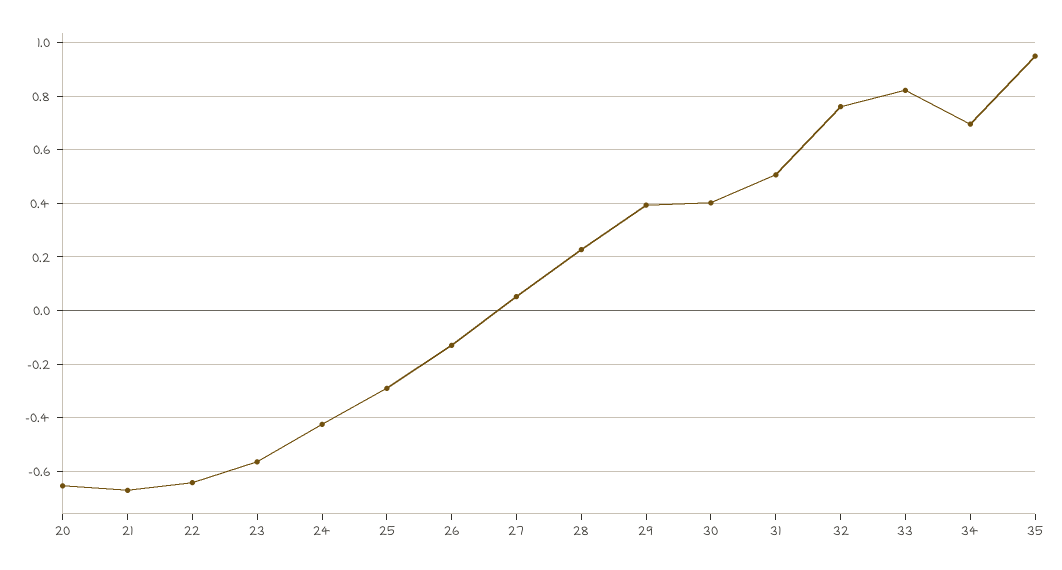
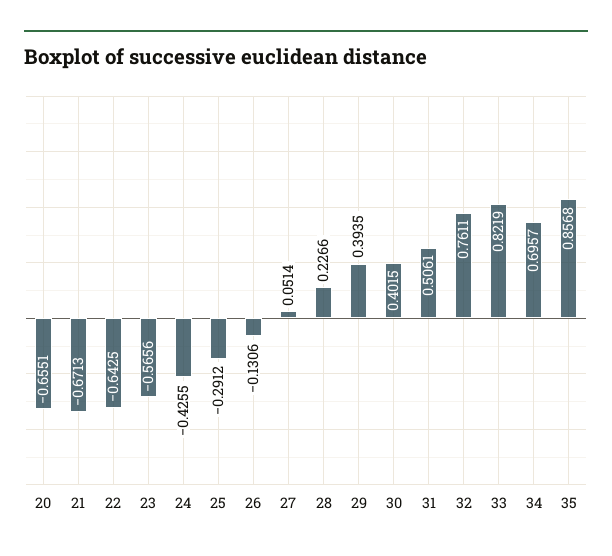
35: 0.95 -> 0.8568

